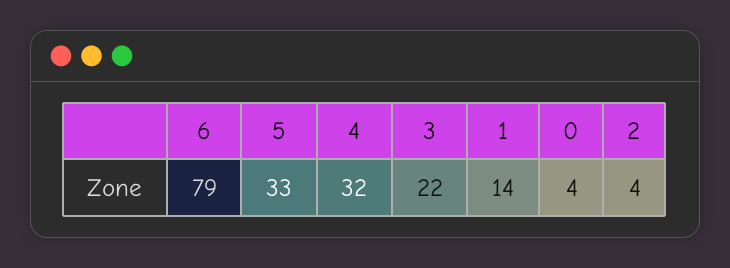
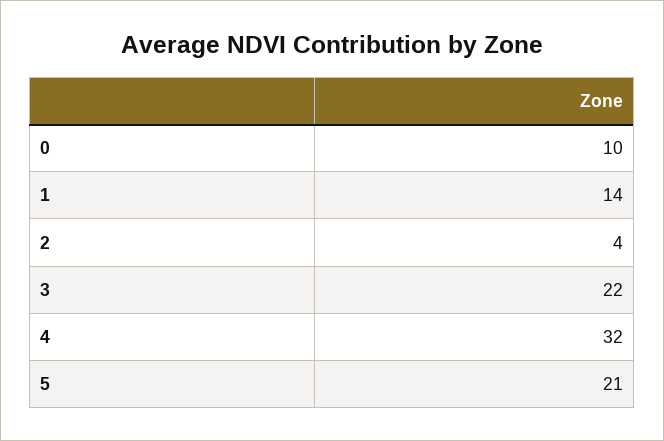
6: 79 -> none
5: 33 -> 21
0: 4 -> 10

